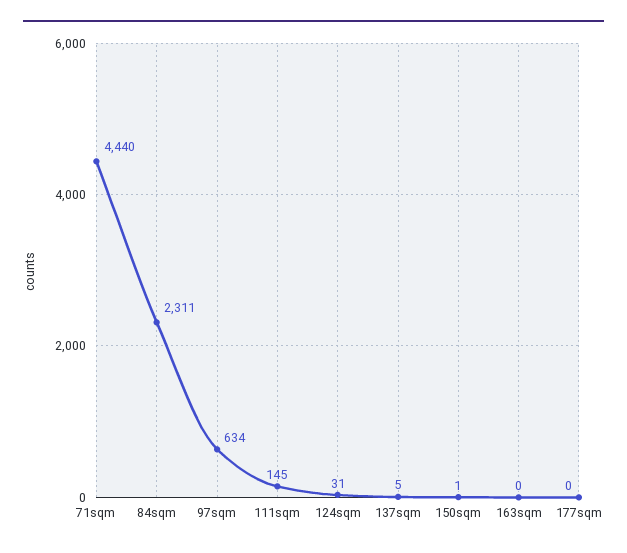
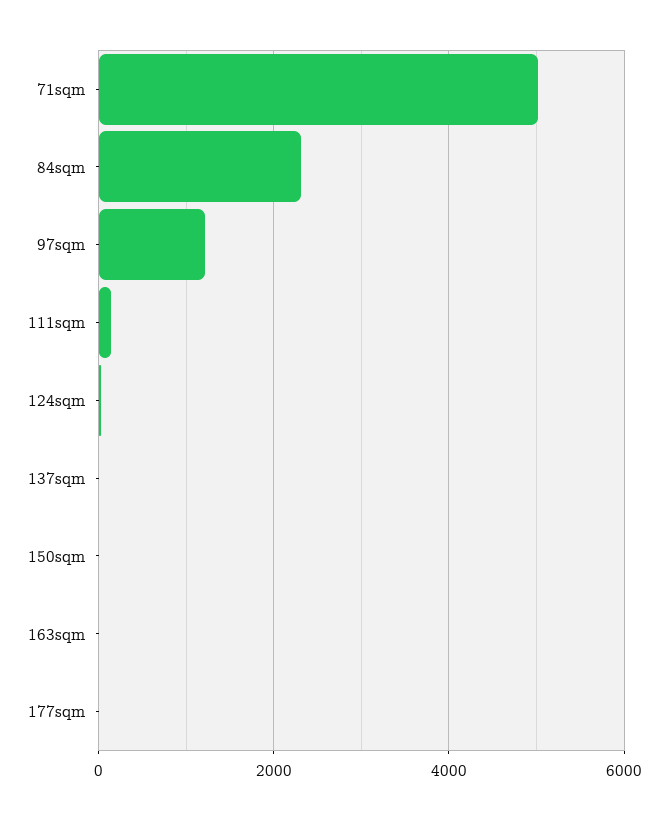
71sqm: 4440 -> 5000
97sqm: 634 -> 1200

